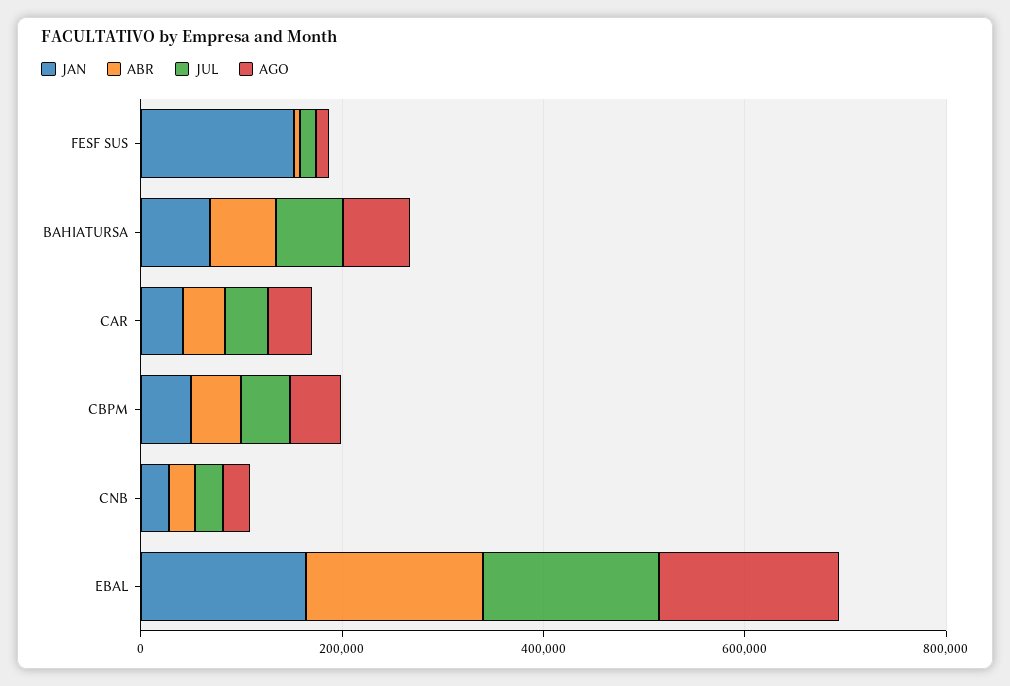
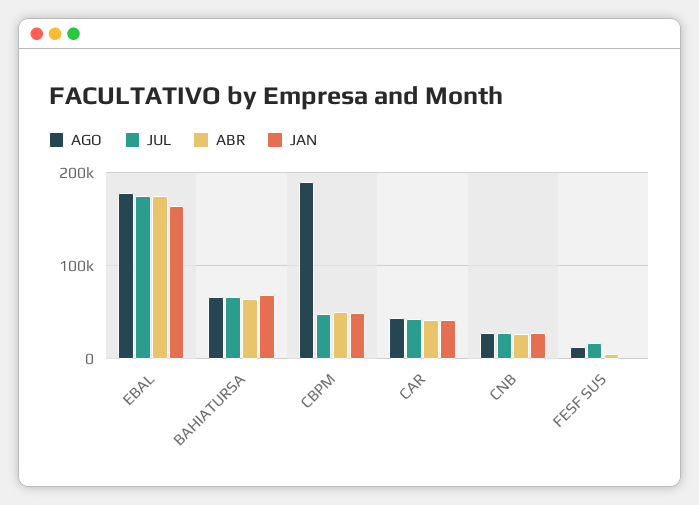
JAN, FESF SUS: 150000 -> 0
AGO, CBPM: 50000 -> 190000

